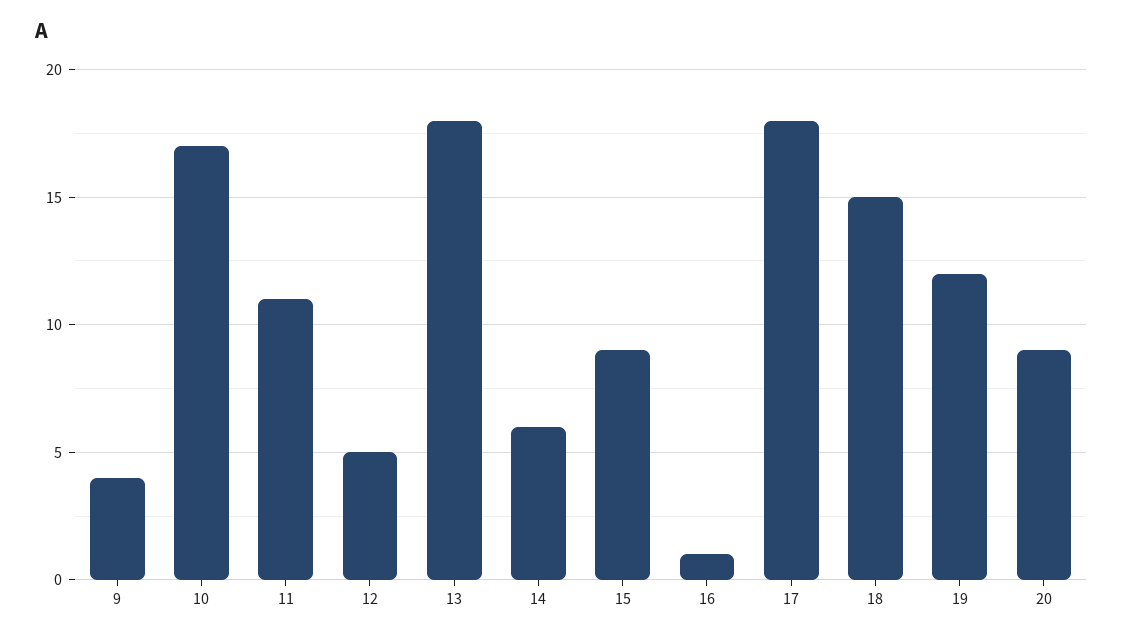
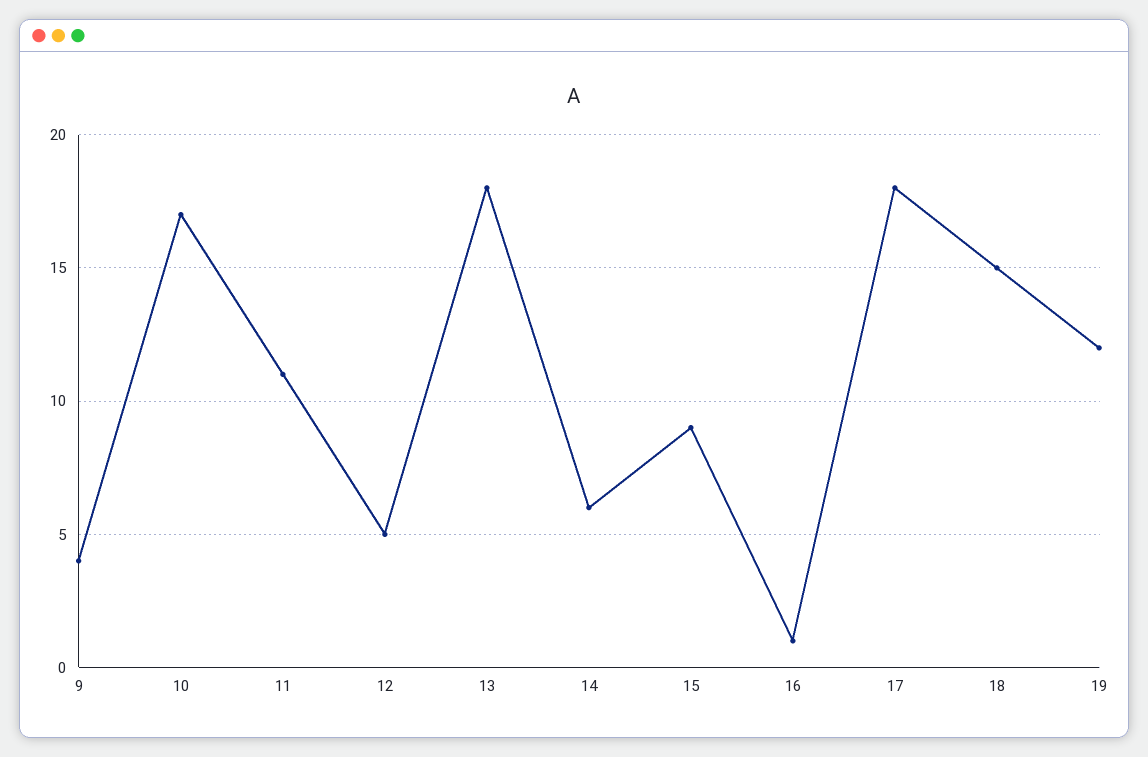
20: 9 -> none

